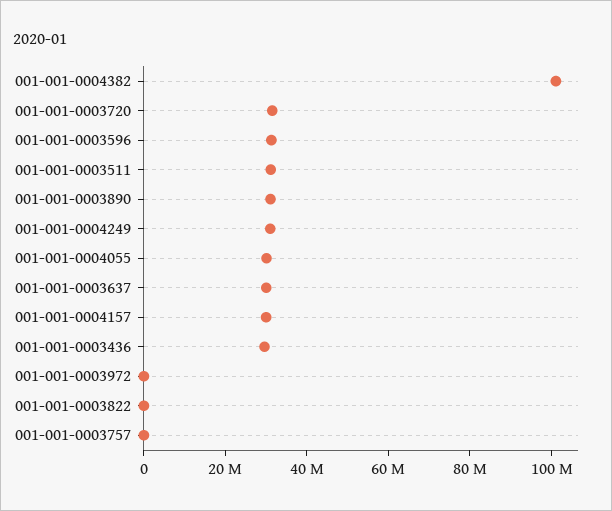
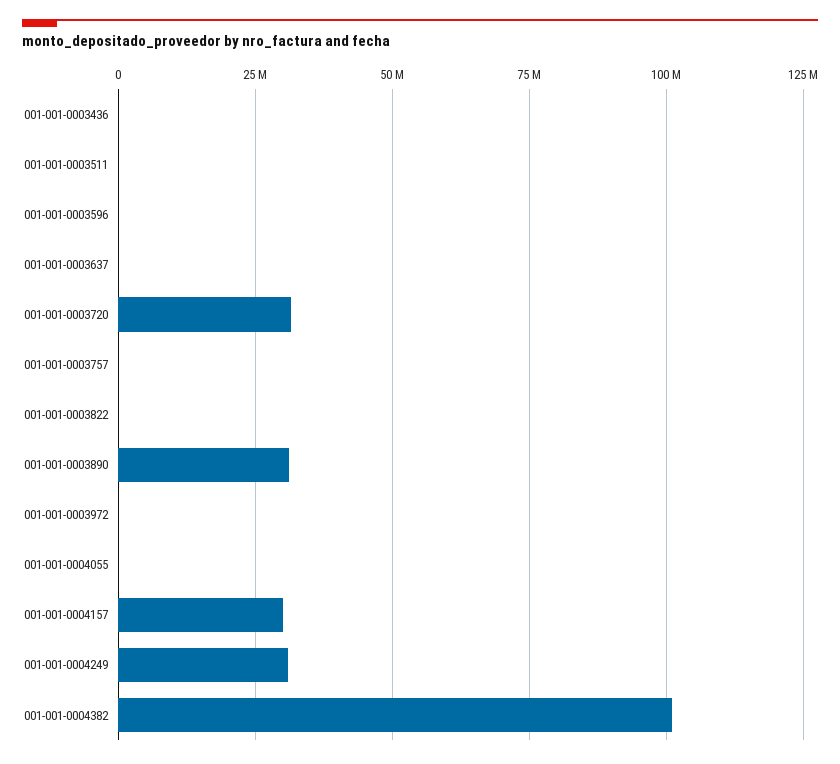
001-001-0003596: 30000000 -> 0
001-001-0003511: 30000000 -> 0
001-001-0004055: 30000000 -> 0
001-001-0003637: 30000000 -> 0
001-001-0003436: 30000000 -> 0

